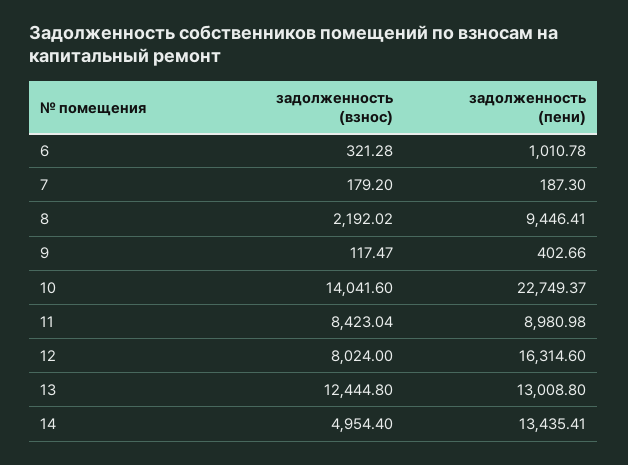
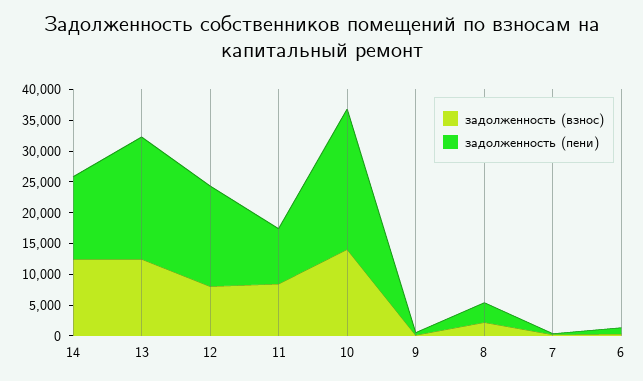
задолженность (пени), 8: 9446.41 -> 2500
задолженность (пени), 13: 13008.8 -> 20000
задолженность (взнос), 14: 4954.4 -> 12500

